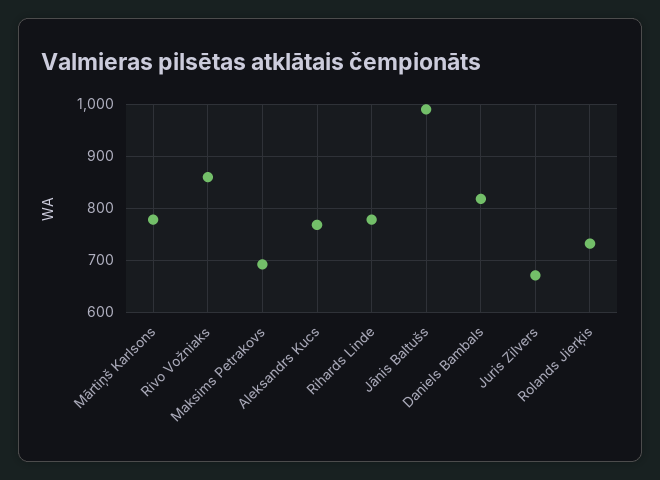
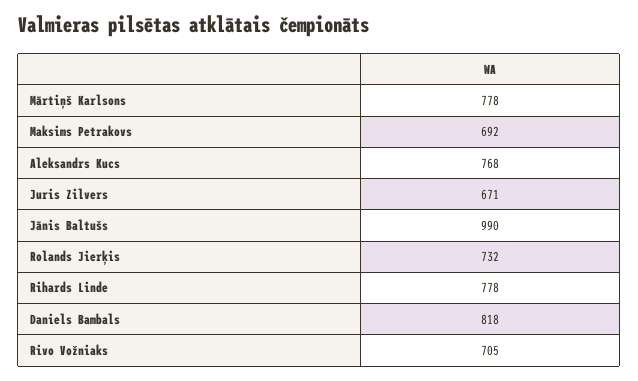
Rivo Vožniaks: 860 -> 705

